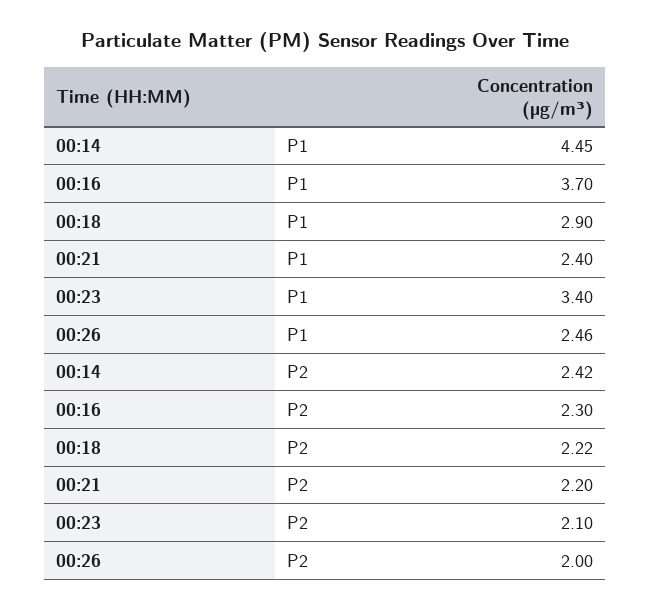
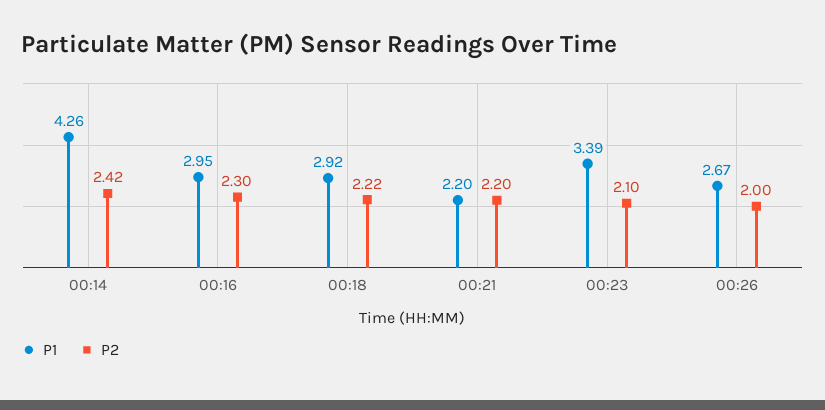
P1, 00:14: 4.45 -> 4.26
P1, 00:16: 3.7 -> 2.95
P1, 00:18: 2.9 -> 2.92
P1, 00:21: 2.4 -> 2.2
P1, 00:23: 3.4 -> 3.39
P1, 00:26: 2.46 -> 2.67

